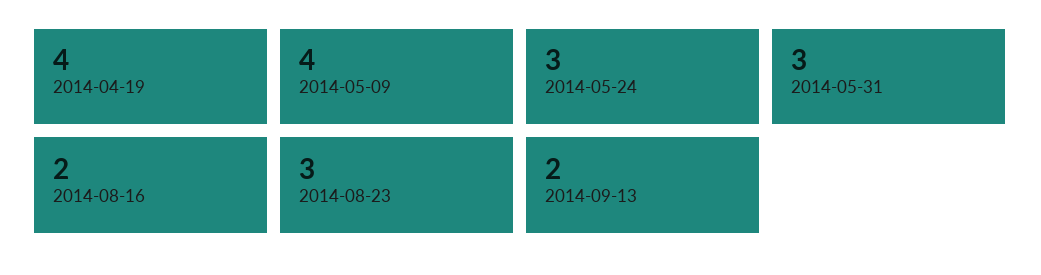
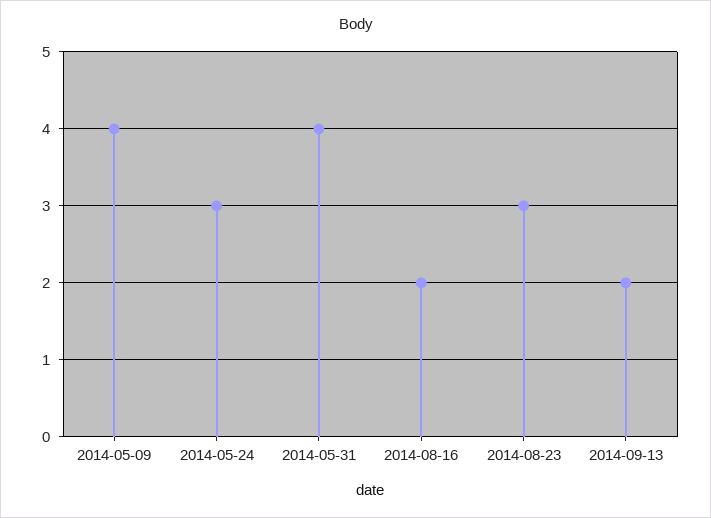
2014-04-19: 4 -> none
2014-05-31: 3 -> 4

